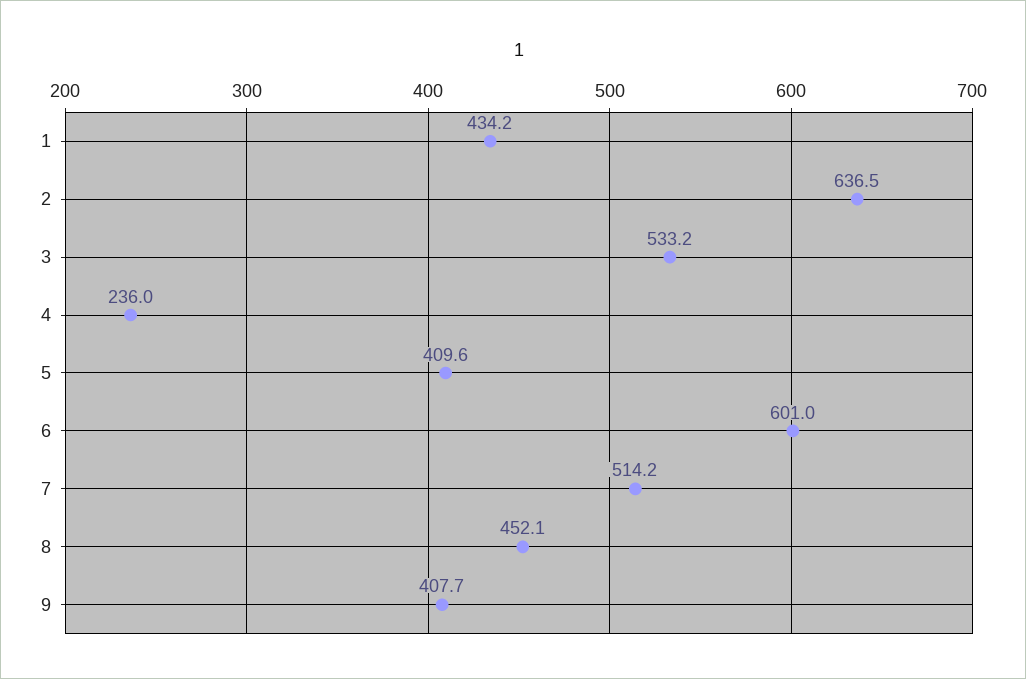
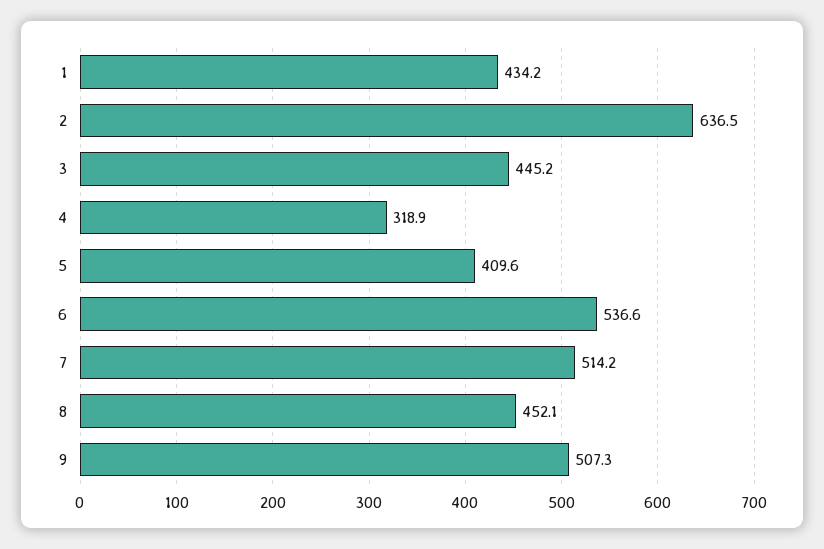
3: 533.2 -> 445.2
4: 236 -> 318.9
6: 601 -> 536.6
9: 407.7 -> 507.3

